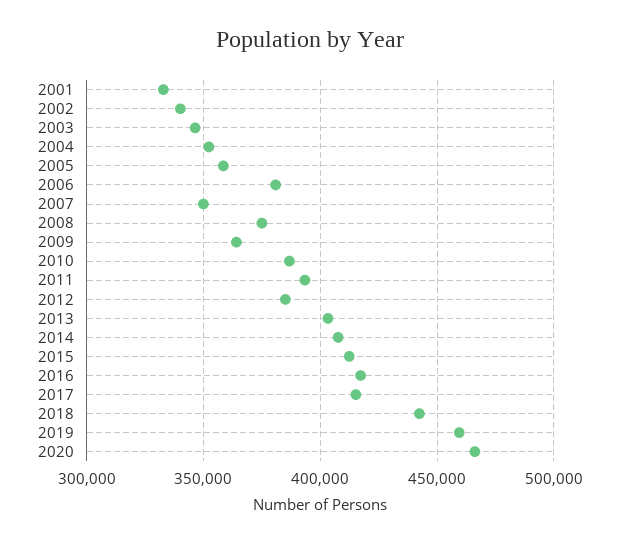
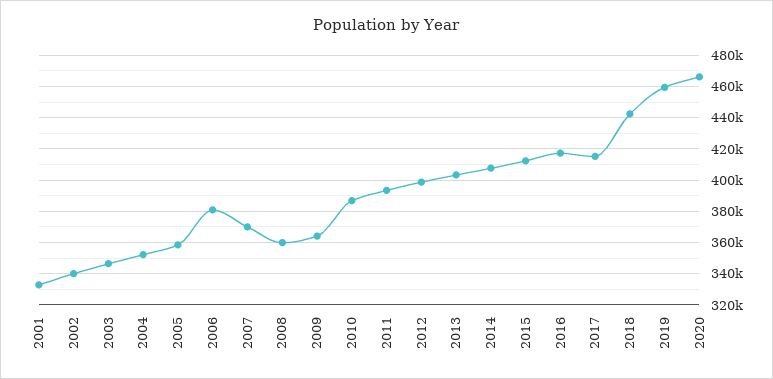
2007: 350000 -> 370000
2008: 375000 -> 360000
2012: 385000 -> 400000

